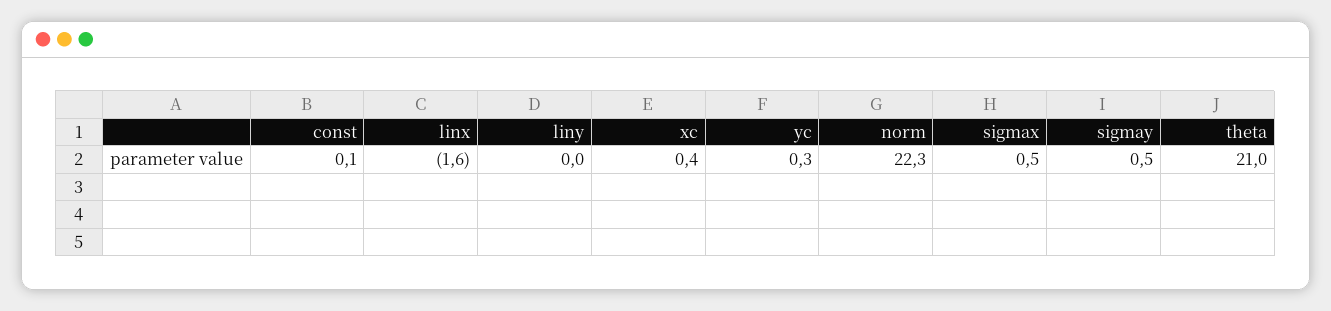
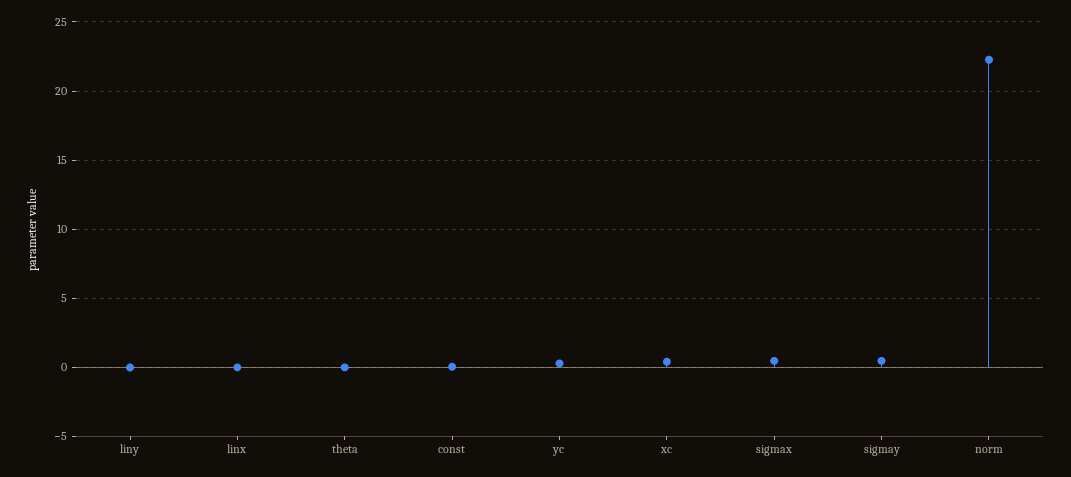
linx: -1.6 -> 0
theta: 21 -> 0

